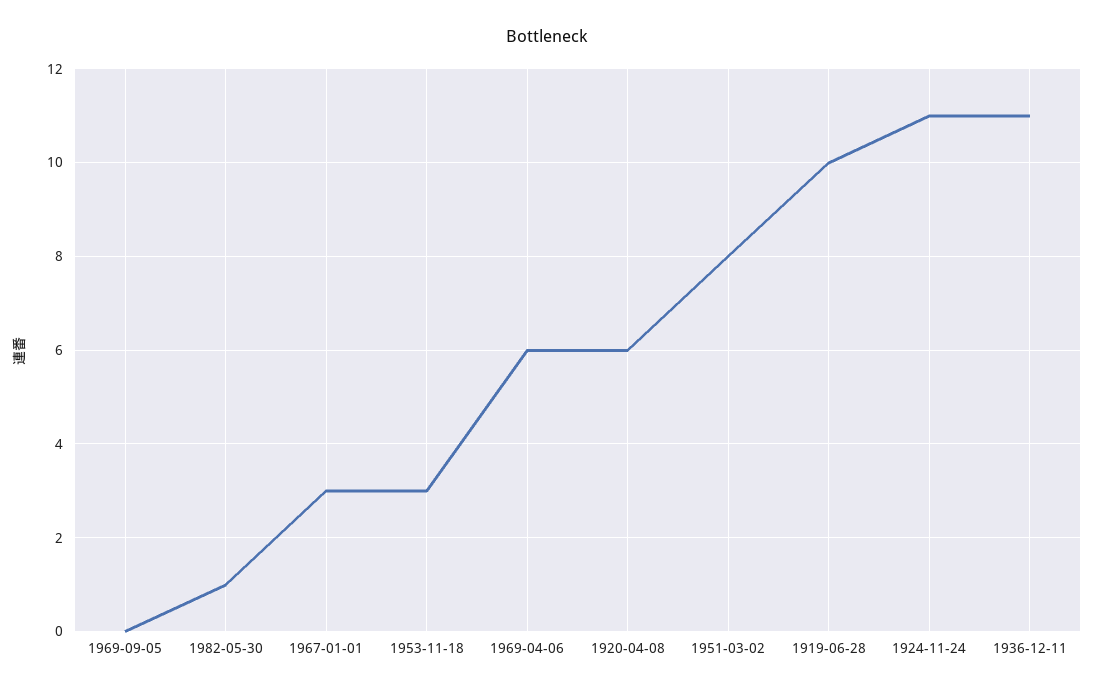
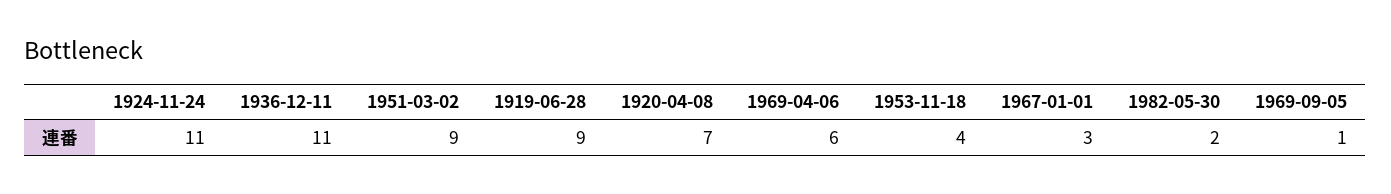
1969-09-05: 0 -> 1
1982-05-30: 1 -> 2
1953-11-18: 3 -> 4
1920-04-08: 6 -> 7
1951-03-02: 8 -> 9
1919-06-28: 10 -> 9

